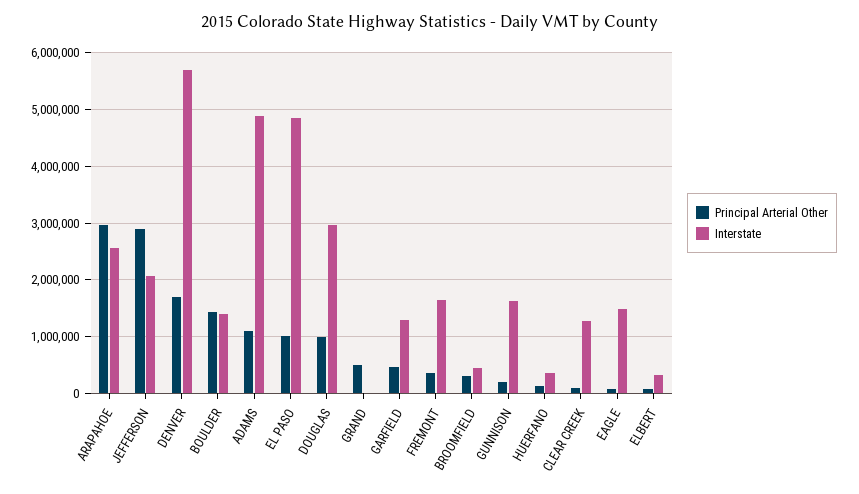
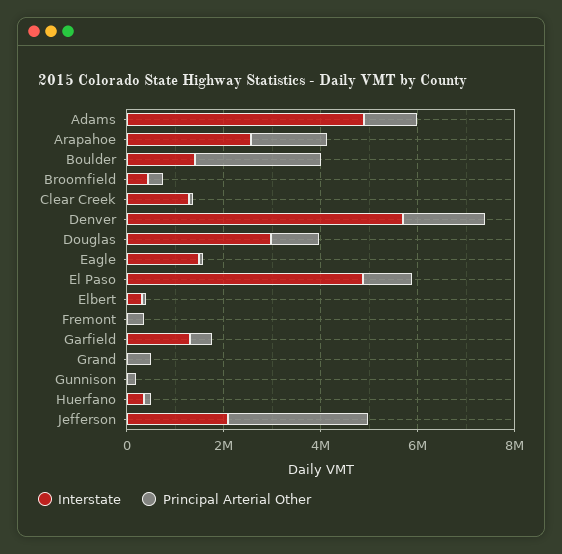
Principal Arterial Other, ARAPAHOE: 3000000 -> 1500000
Principal Arterial Other, BOULDER: 1400000 -> 2500000
Interstate, FREMONT: 1600000 -> 0
Interstate, GUNNISON: 1600000 -> 0

